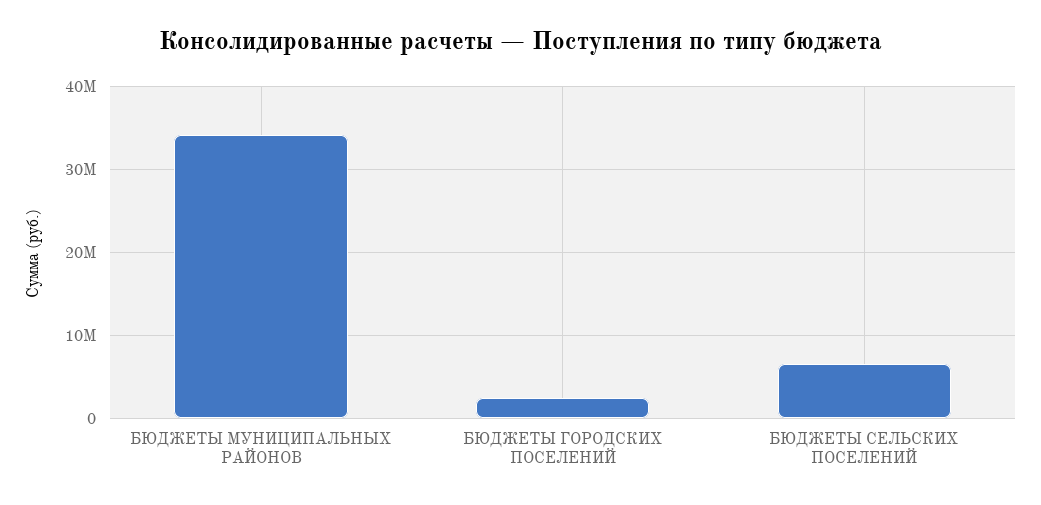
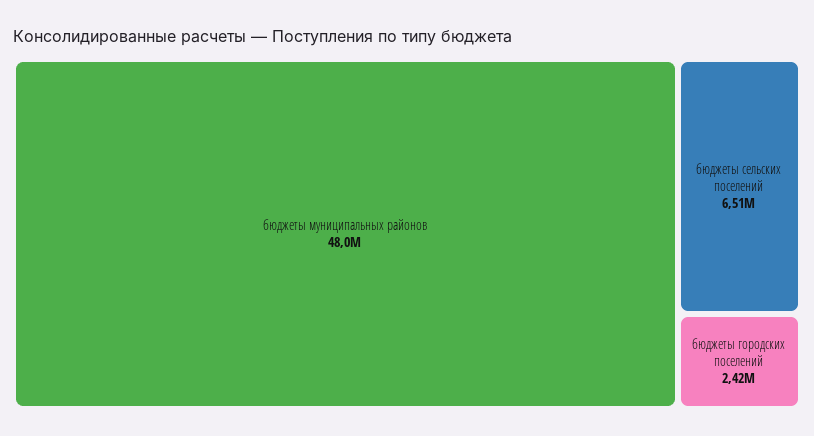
БЮДЖЕТЫ МУНИЦИПАЛЬНЫХ РАЙОНОВ: 34000000 -> 48000000

